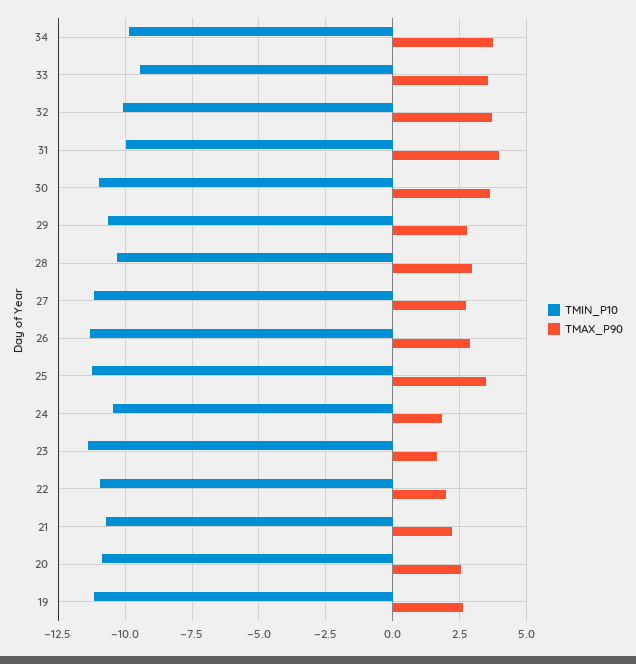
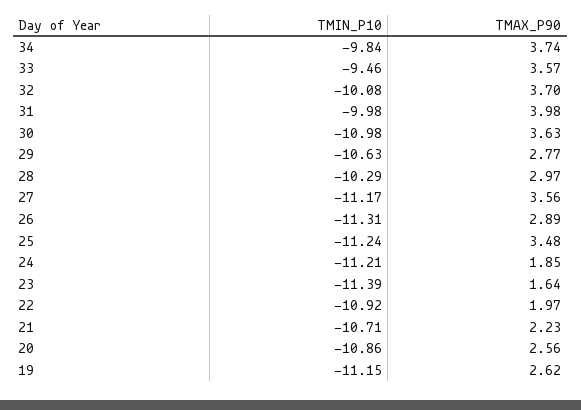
TMAX_P90, 27: 2.75 -> 3.56
TMIN_P10, 24: -10.5 -> -11.21

